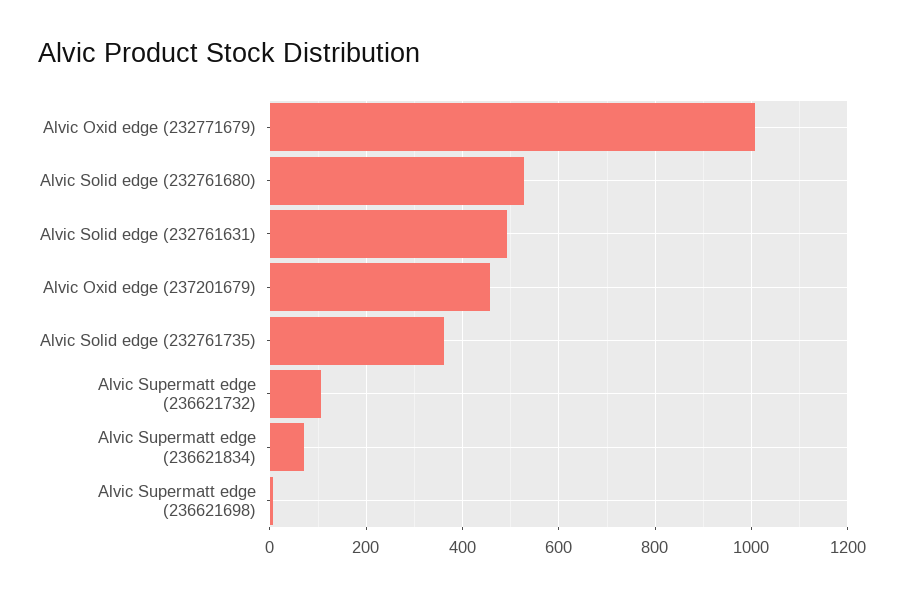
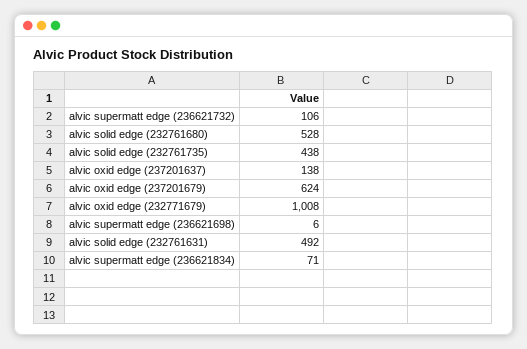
Alvic Oxid edge (237201679): 460 -> 624
Alvic Solid edge (232761735): 360 -> 438
alvic oxid edge (237201637): none -> 138

